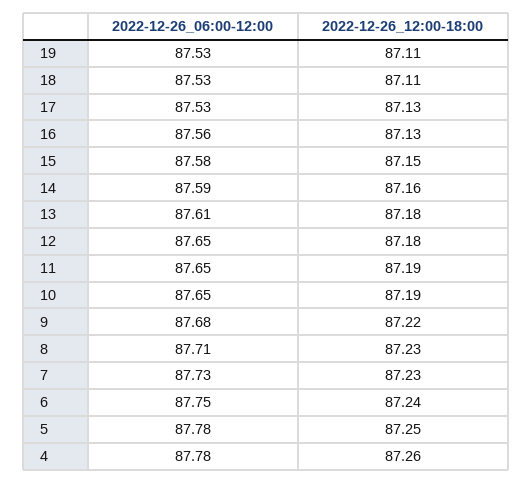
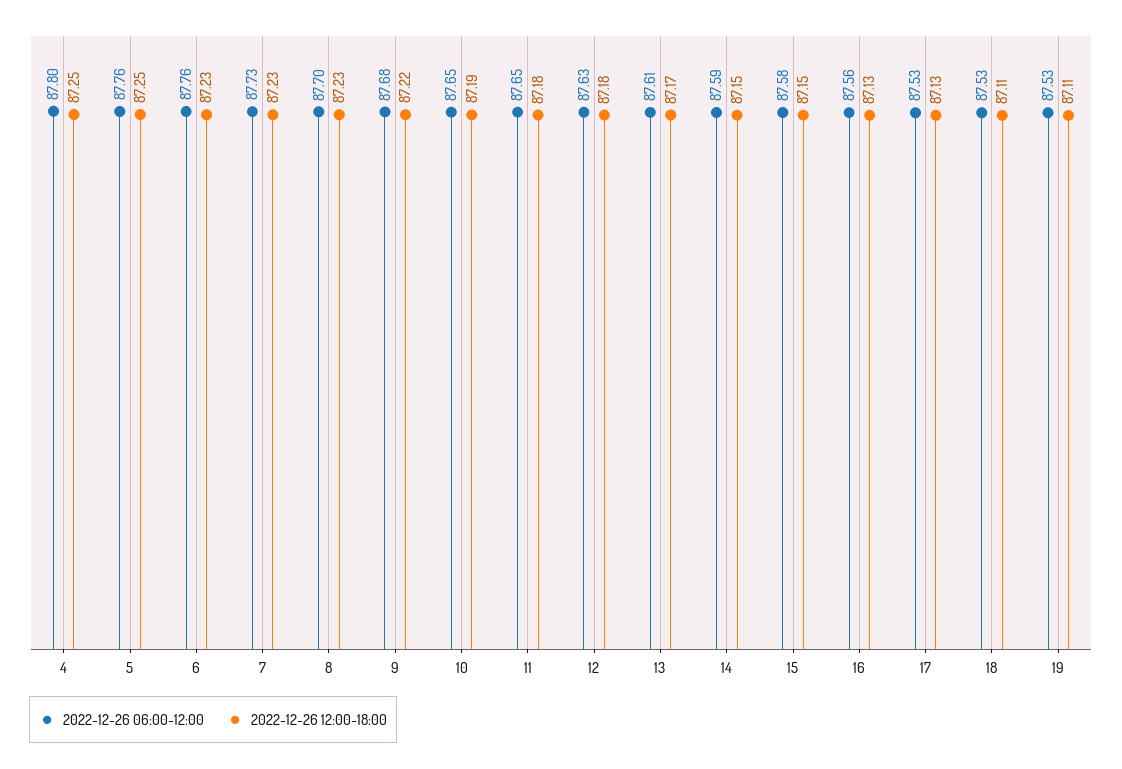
2022-12-26_12:00-18:00, 14: 87.16 -> 87.15
2022-12-26_12:00-18:00, 13: 87.18 -> 87.17
2022-12-26_06:00-12:00, 12: 87.65 -> 87.63
2022-12-26_12:00-18:00, 11: 87.19 -> 87.18
2022-12-26_06:00-12:00, 8: 87.71 -> 87.7
2022-12-26_06:00-12:00, 6: 87.75 -> 87.76
2022-12-26_12:00-18:00, 6: 87.24 -> 87.23
2022-12-26_06:00-12:00, 5: 87.78 -> 87.76
2022-12-26_06:00-12:00, 4: 87.78 -> 87.8
2022-12-26_12:00-18:00, 4: 87.26 -> 87.25

